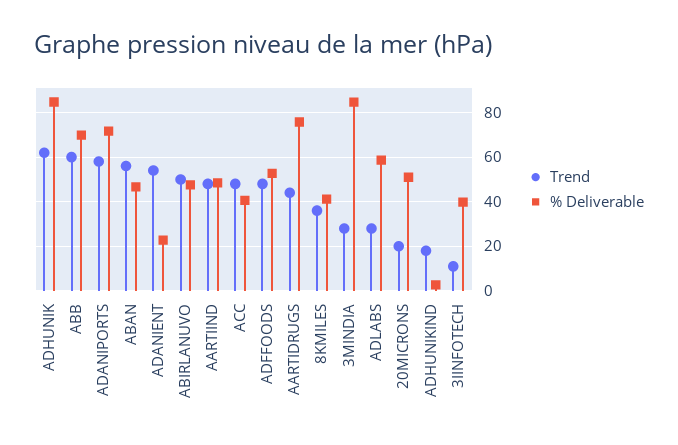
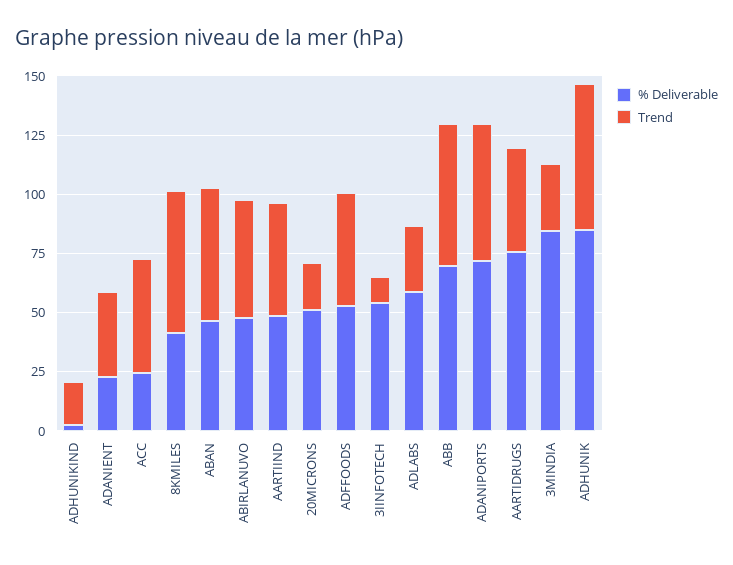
Trend, ADANIENT: 55 -> 35
% Deliverable, ACC: 40 -> 25
Trend, 8KMILES: 35 -> 60
% Deliverable, 3IINFOTECH: 40 -> 55

